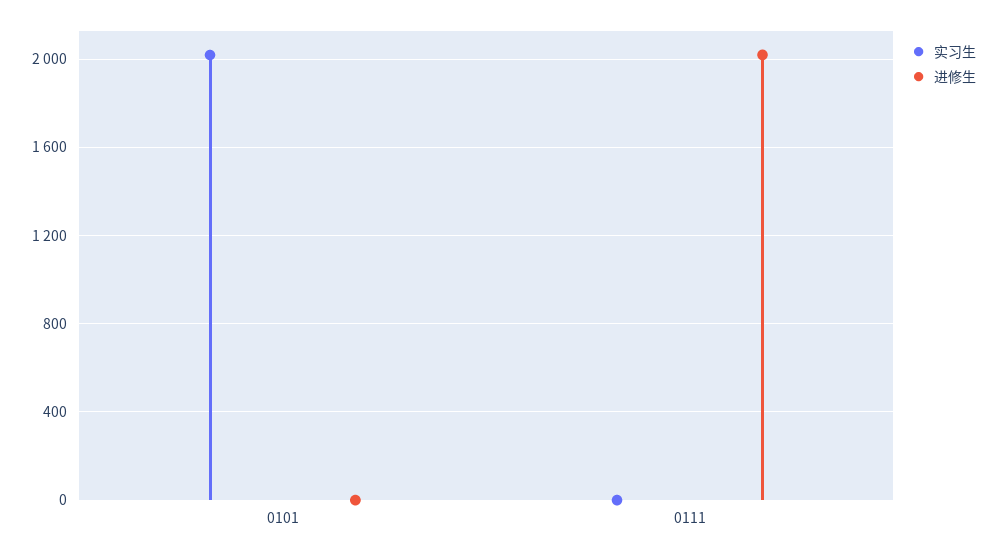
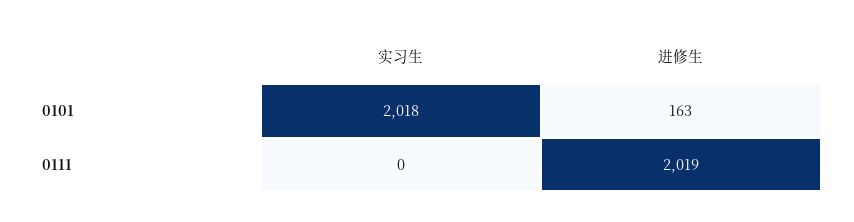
进修生, 0101: 0 -> 163

